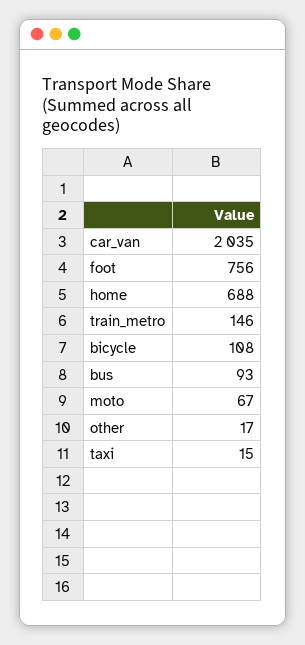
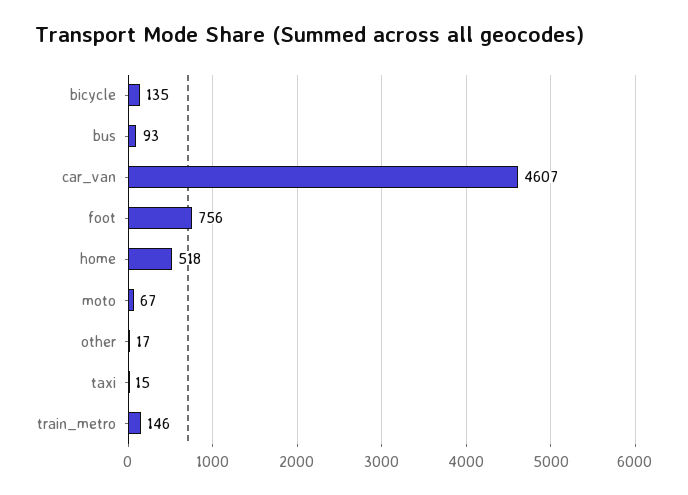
car_van: 2035 -> 4607
home: 688 -> 518
bicycle: 108 -> 135

